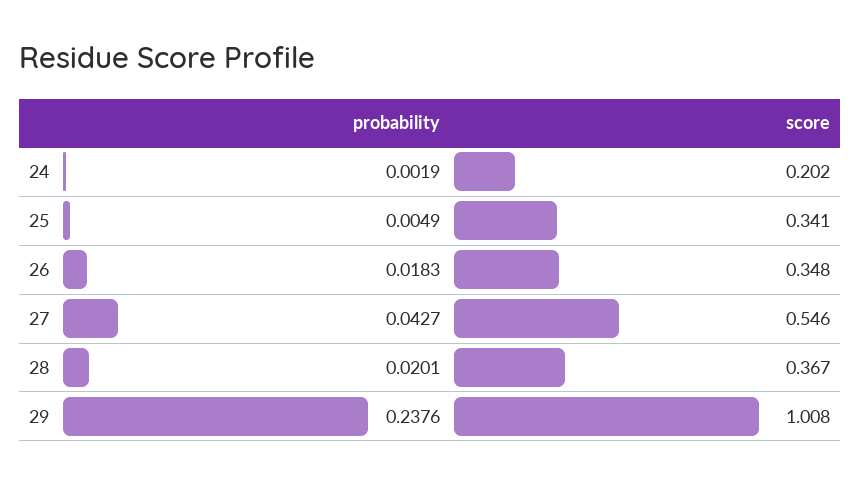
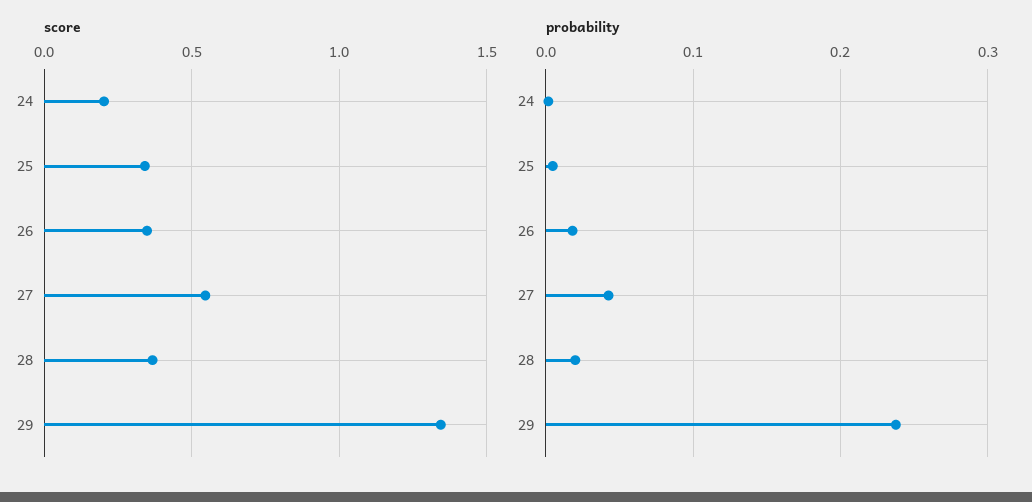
score, 29: 1.008 -> 1.35

